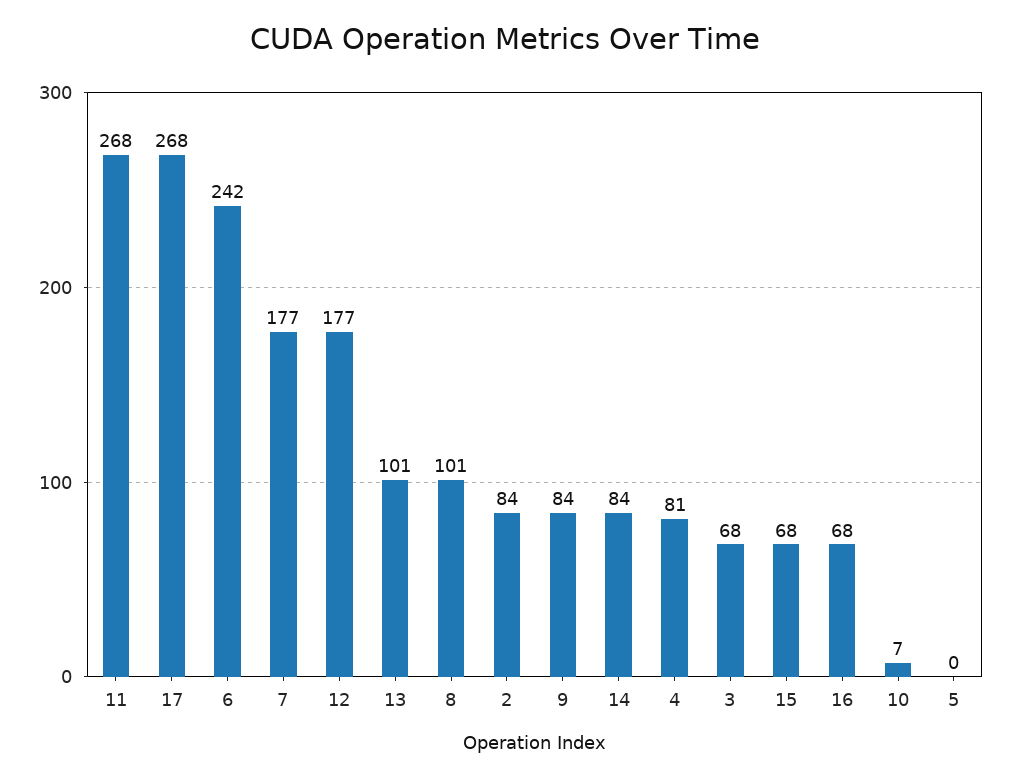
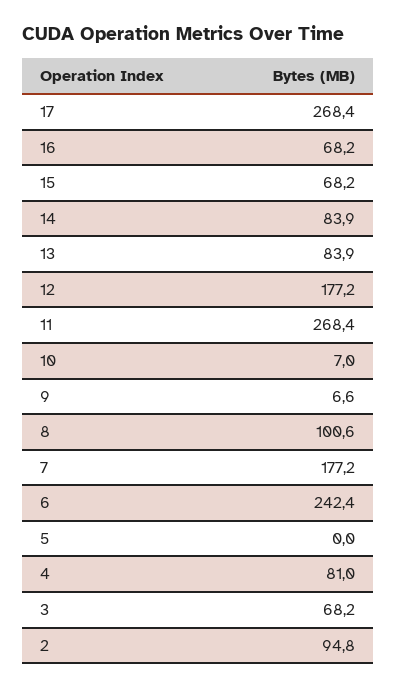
13: 101 -> 83.9
2: 84 -> 94.8
9: 84 -> 6.6

